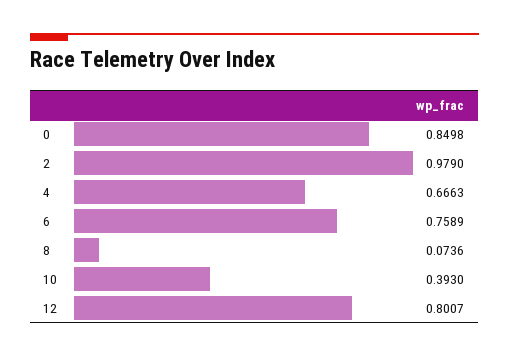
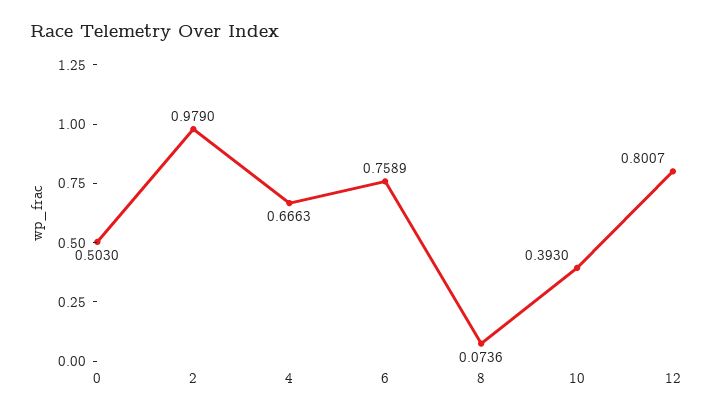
0: 0.8498 -> 0.503

